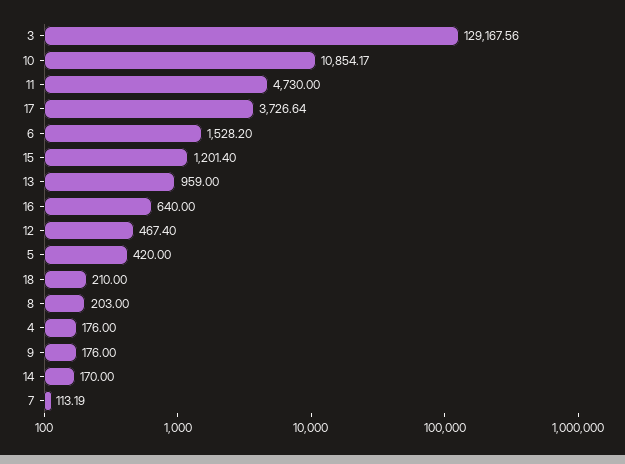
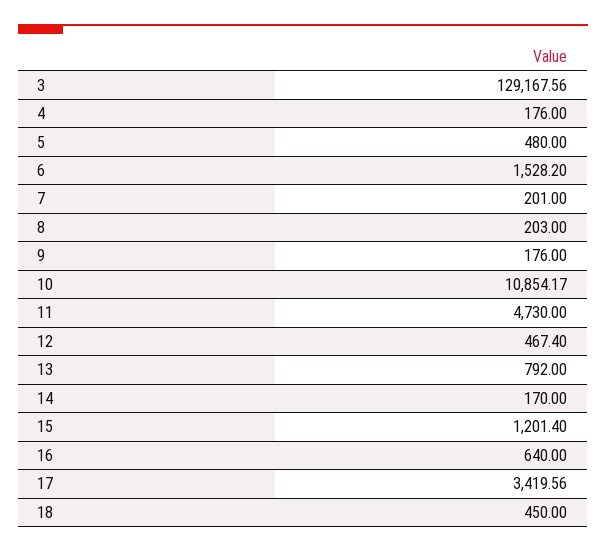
17: 3726.64 -> 3419.56
13: 959 -> 792
5: 420 -> 480
18: 210 -> 450
7: 113.19 -> 201

